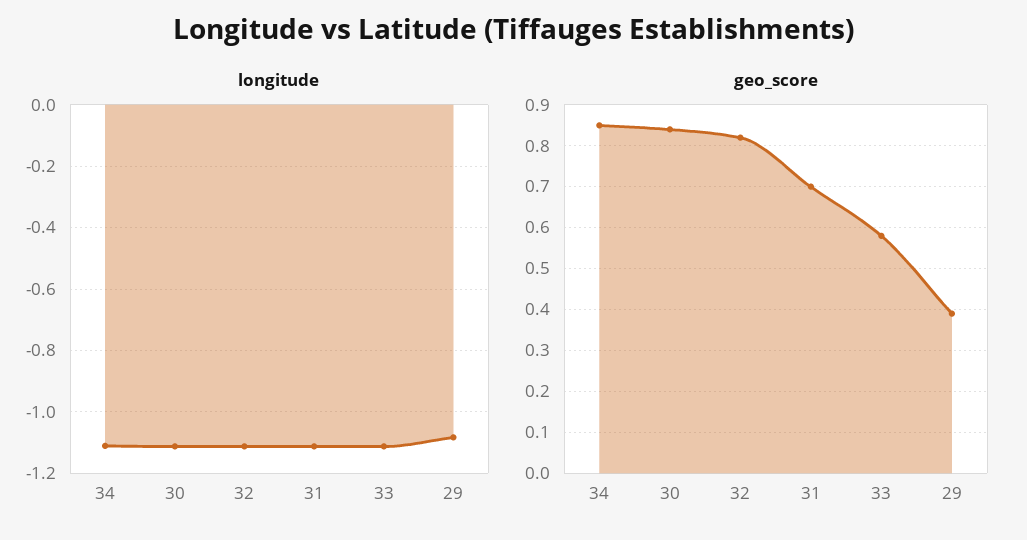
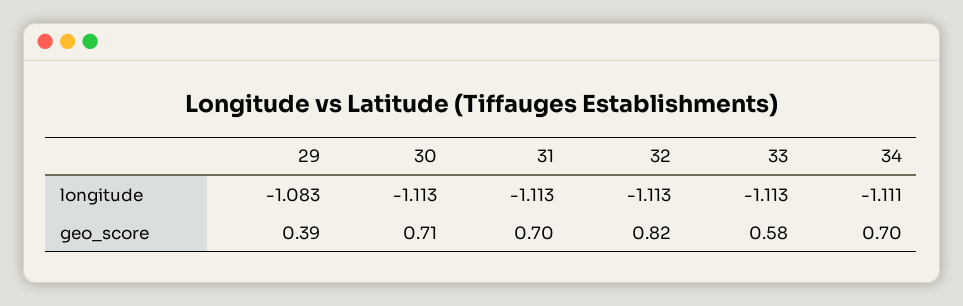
geo_score, 34: 0.85 -> 0.7
geo_score, 30: 0.85 -> 0.71

